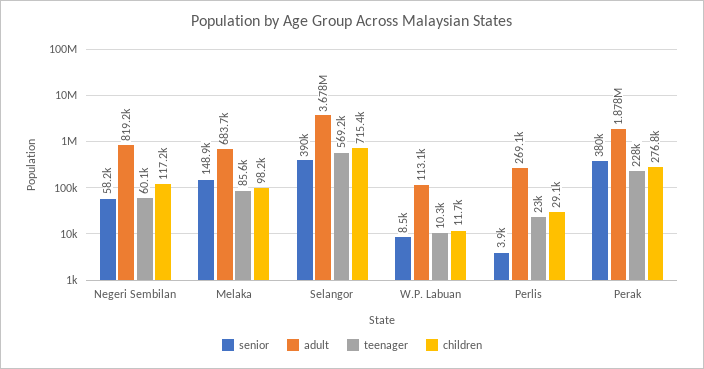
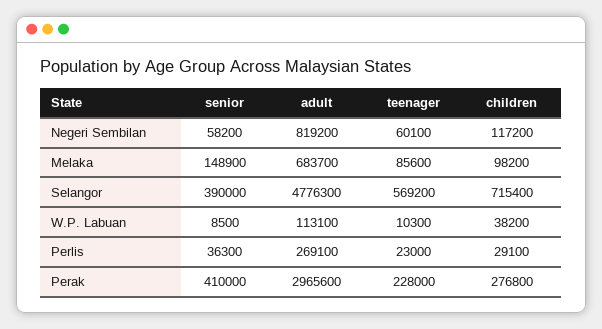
adult, Selangor: 3678000 -> 4776300
children, W.P. Labuan: 11700 -> 38200
senior, Perlis: 3900 -> 36300
senior, Perak: 380000 -> 410000
adult, Perak: 1878000 -> 2965600

